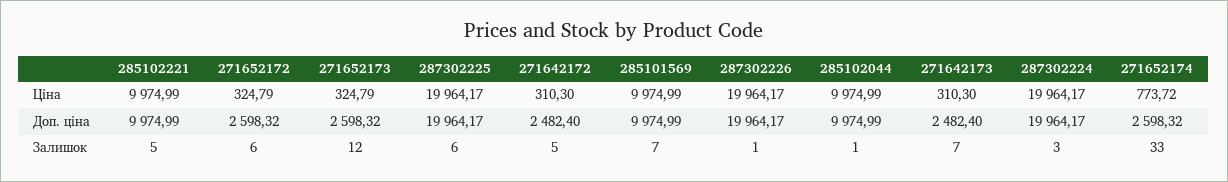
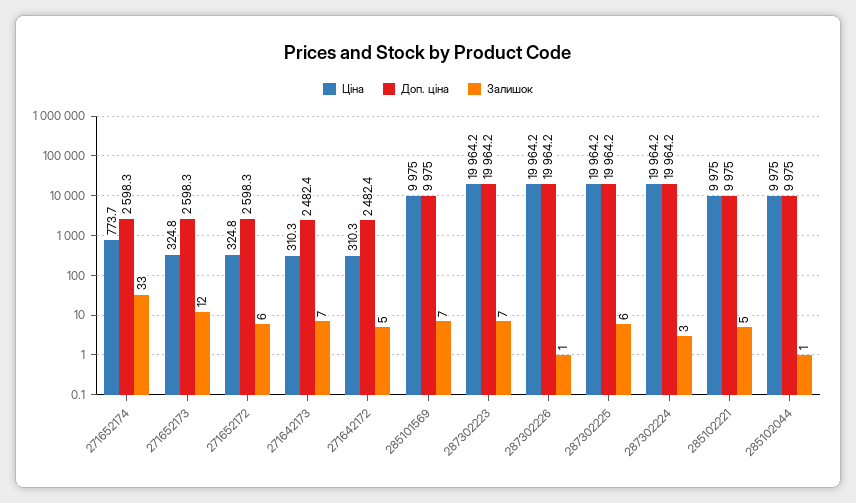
Ціна, 287302223: none -> 19964.2
Доп. ціна, 287302223: none -> 19964.2
Залишок, 287302223: none -> 7

